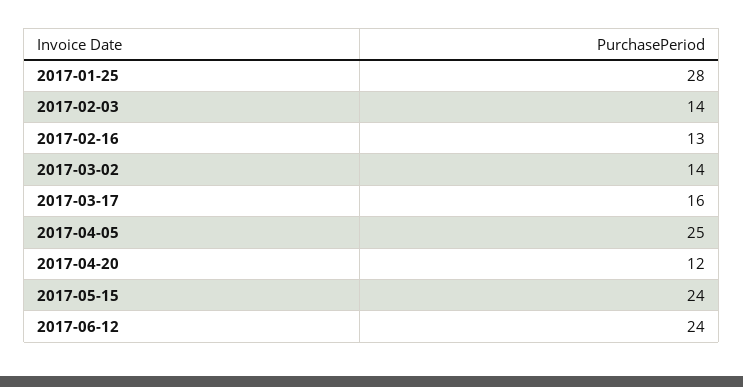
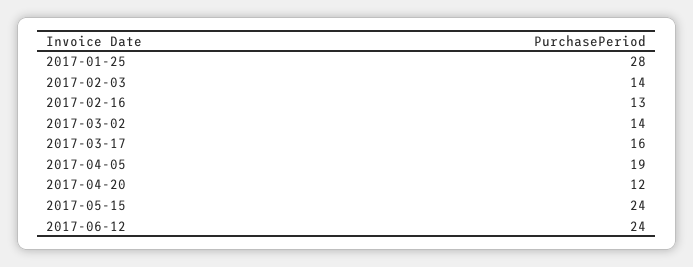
2017-04-05: 25 -> 19

